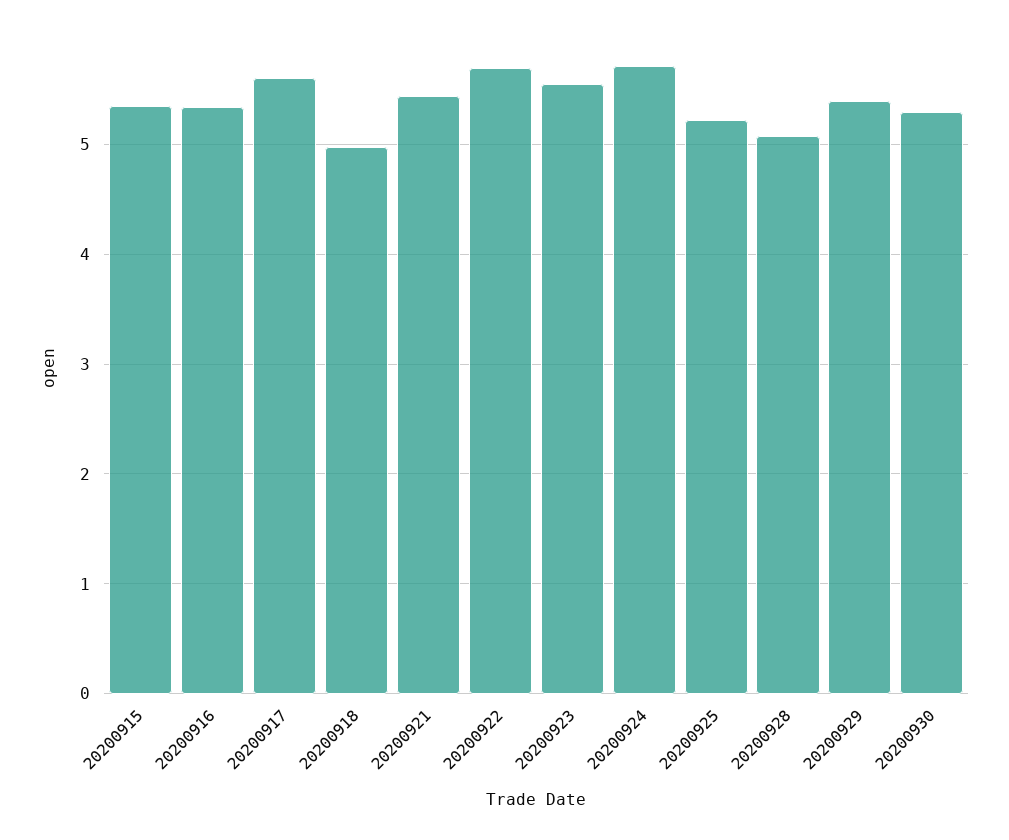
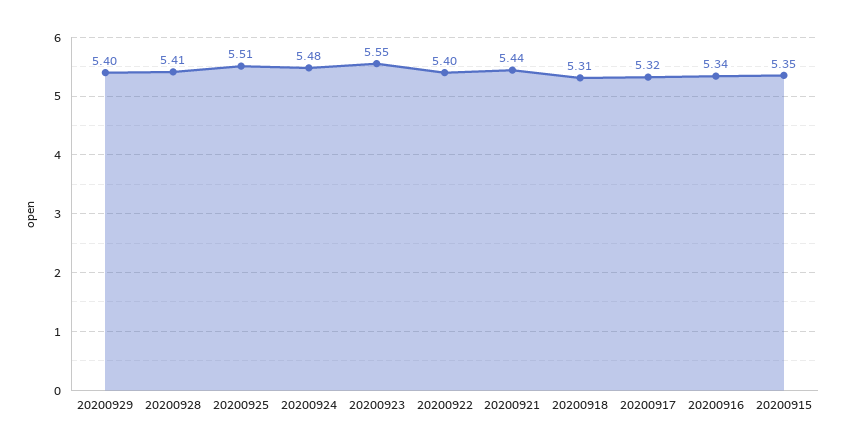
20200917: 5.6 -> 5.32
20200918: 5 -> 5.31
20200922: 5.7 -> 5.4
20200924: 5.7 -> 5.48
20200925: 5.2 -> 5.51
20200928: 5.1 -> 5.41
20200930: 5.3 -> none

